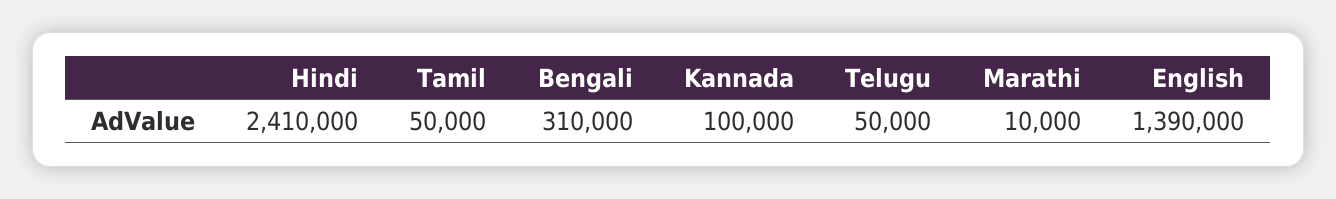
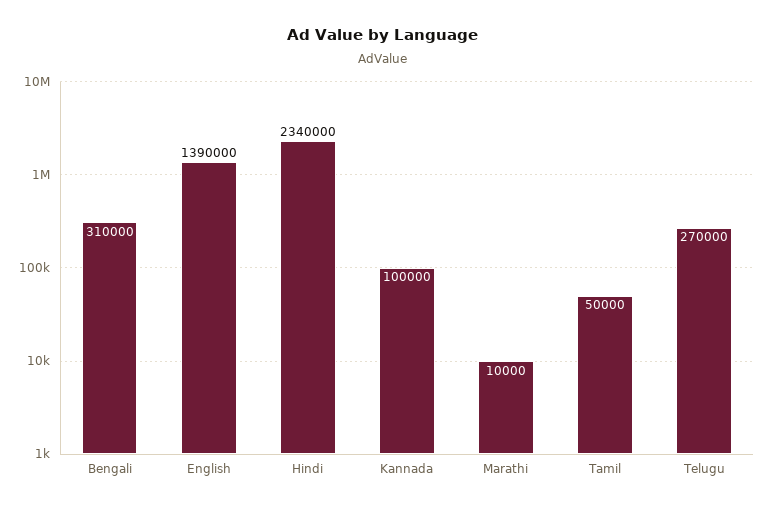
Hindi: 2410000 -> 2340000
Telugu: 50000 -> 270000

